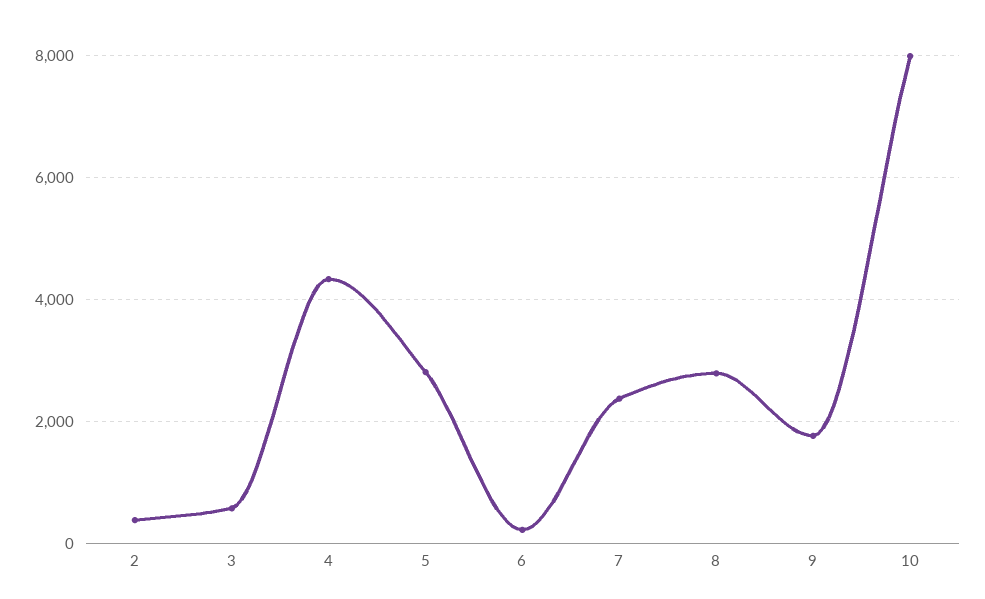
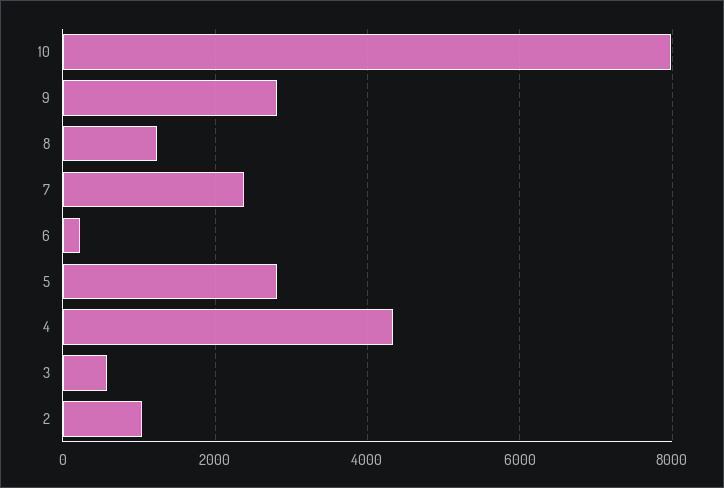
2: 400 -> 1000
8: 2800 -> 1200
9: 1800 -> 2800

